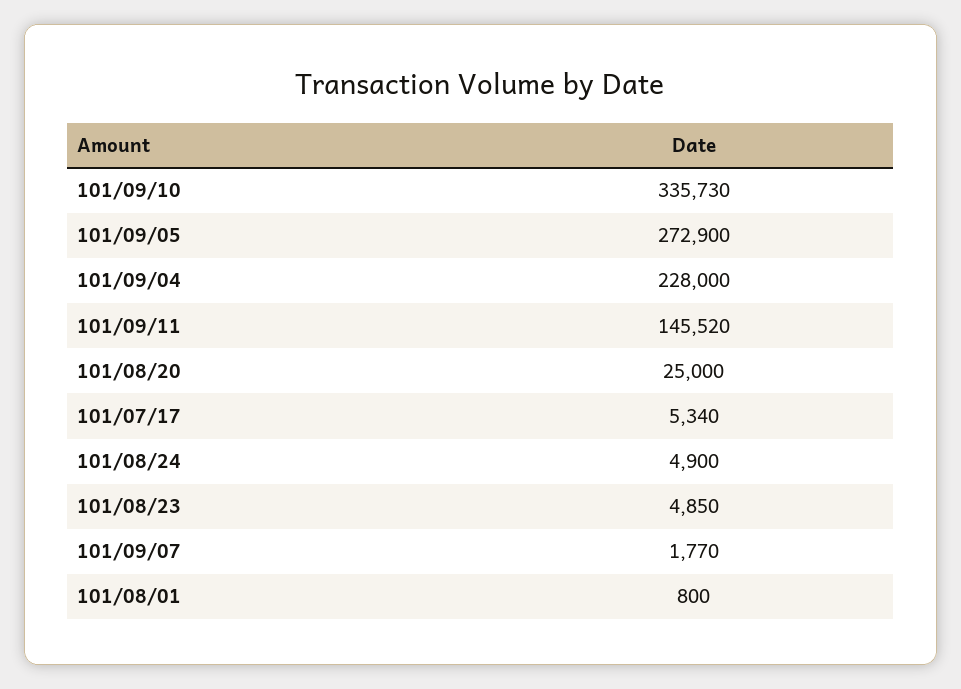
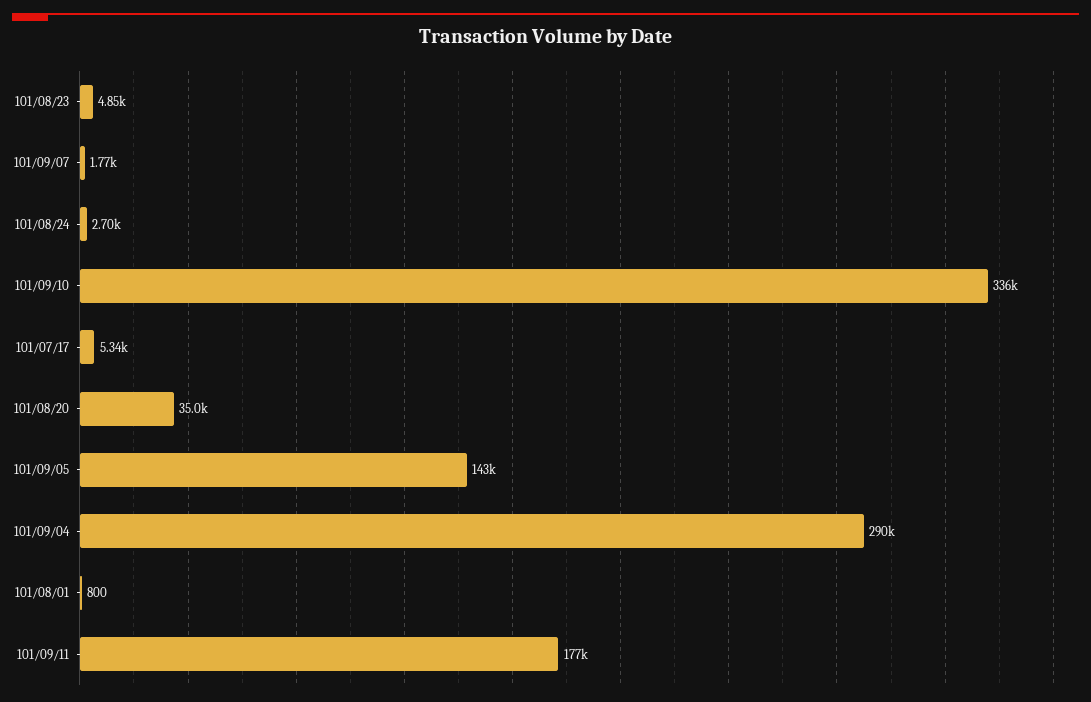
101/09/05: 272900 -> 143000
101/09/04: 228000 -> 290000
101/09/11: 145520 -> 177000
101/08/20: 25000 -> 35000
101/08/24: 4900 -> 2700

